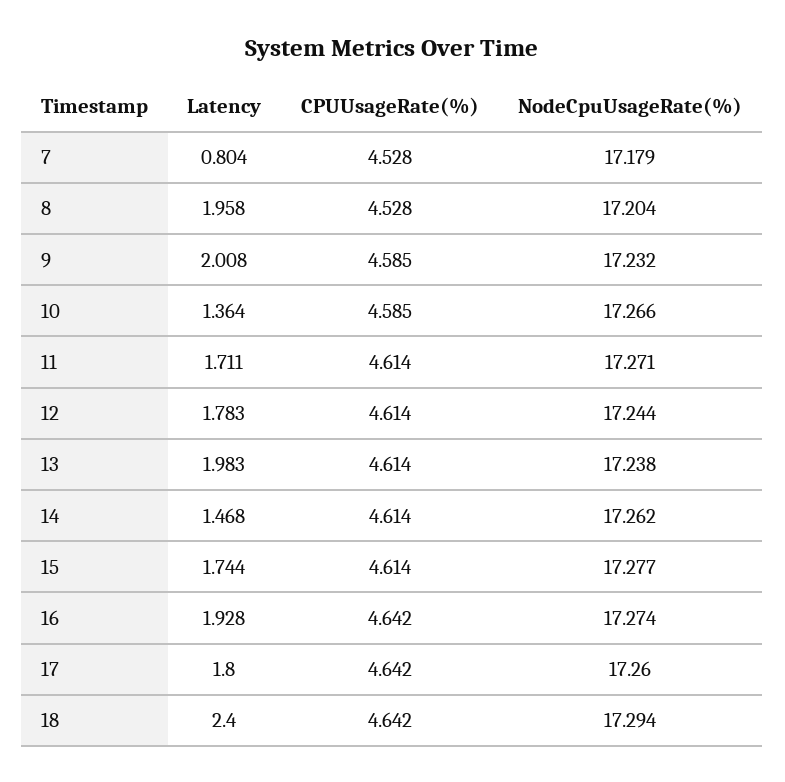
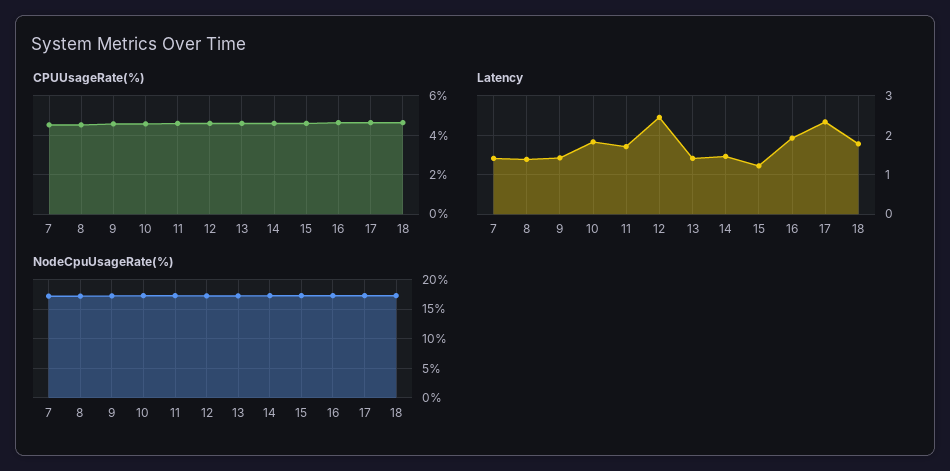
Latency, 7: 0.804 -> 1.4
Latency, 8: 1.958 -> 1.4
Latency, 9: 2.008 -> 1.4
Latency, 10: 1.364 -> 1.8
Latency, 12: 1.783 -> 2.4
Latency, 13: 1.983 -> 1.4
Latency, 15: 1.744 -> 1.2
Latency, 17: 1.8 -> 2.4
Latency, 18: 2.4 -> 1.8

